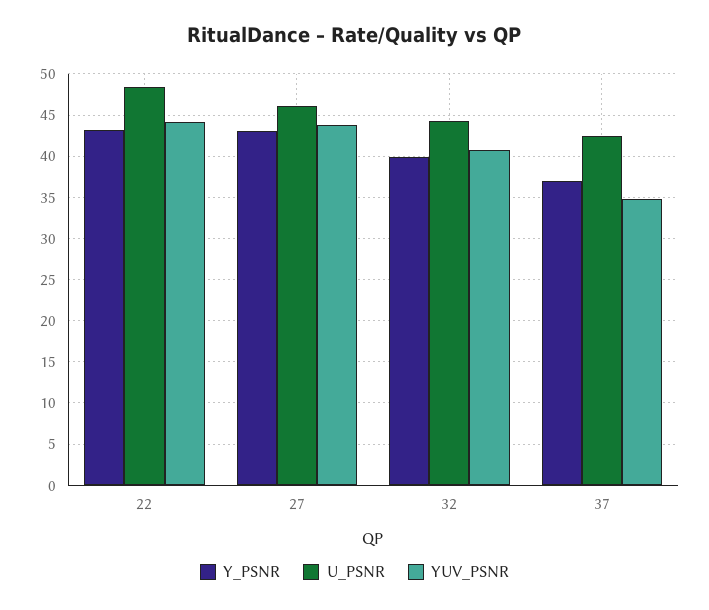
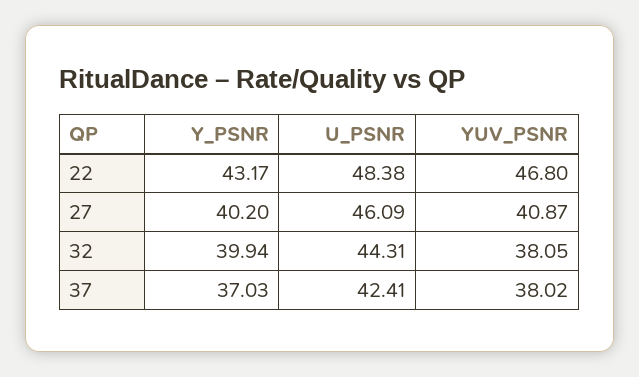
YUV_PSNR, 22: 44 -> 46.8
Y_PSNR, 27: 43 -> 40.2
YUV_PSNR, 27: 44 -> 40.87
YUV_PSNR, 32: 41 -> 38.05
YUV_PSNR, 37: 35 -> 38.02

